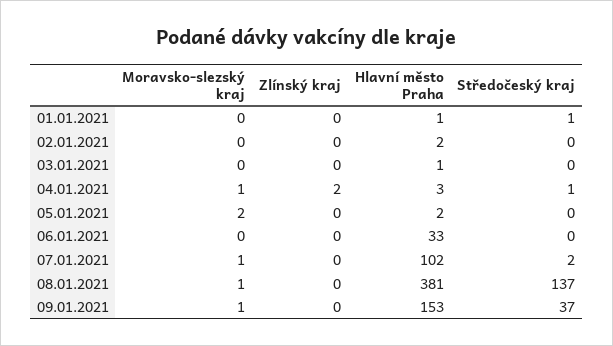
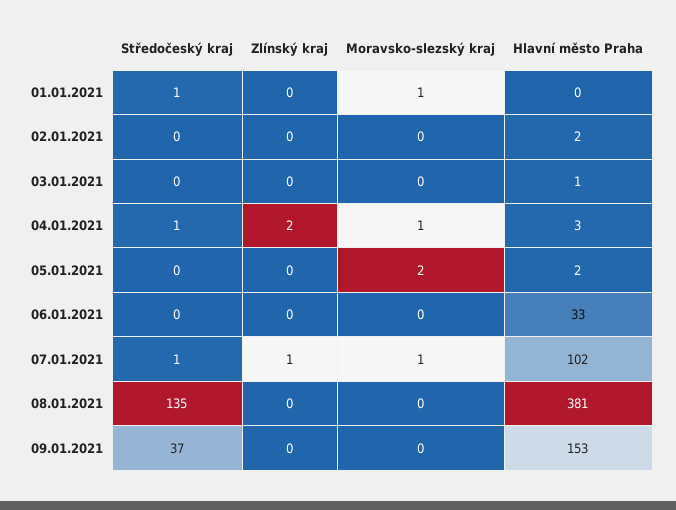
Moravsko-slezský kraj, 01.01.2021: 0 -> 1
Hlavní město Praha, 01.01.2021: 1 -> 0
Zlínský kraj, 07.01.2021: 0 -> 1
Středočeský kraj, 07.01.2021: 2 -> 1
Moravsko-slezský kraj, 08.01.2021: 1 -> 0
Středočeský kraj, 08.01.2021: 137 -> 135
Moravsko-slezský kraj, 09.01.2021: 1 -> 0

